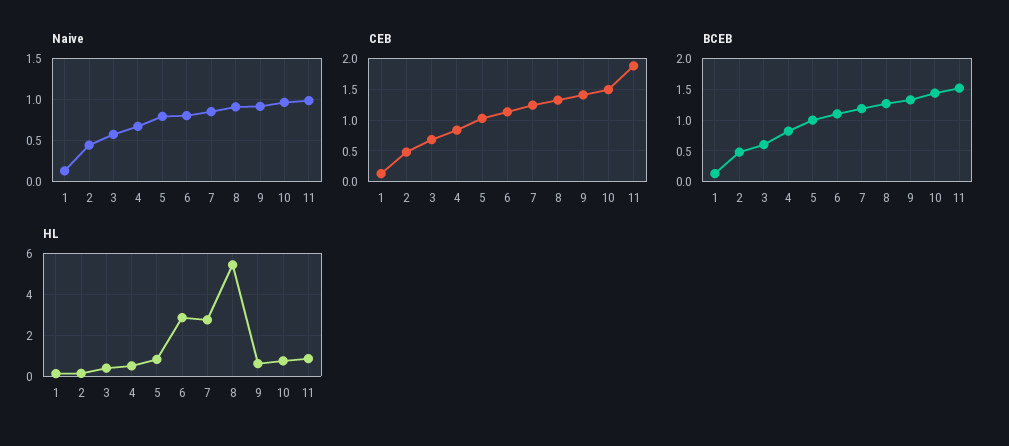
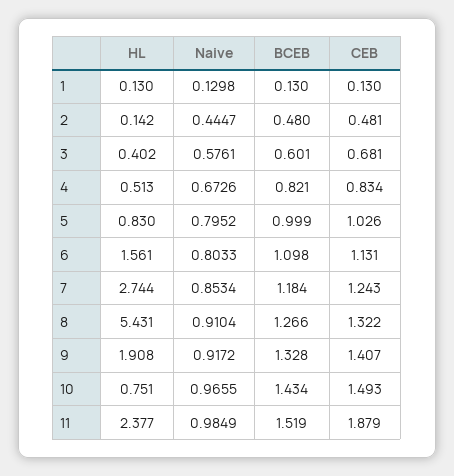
HL, 6: 3 -> 1.561
HL, 9: 0.5 -> 1.908
HL, 11: 1 -> 2.377

